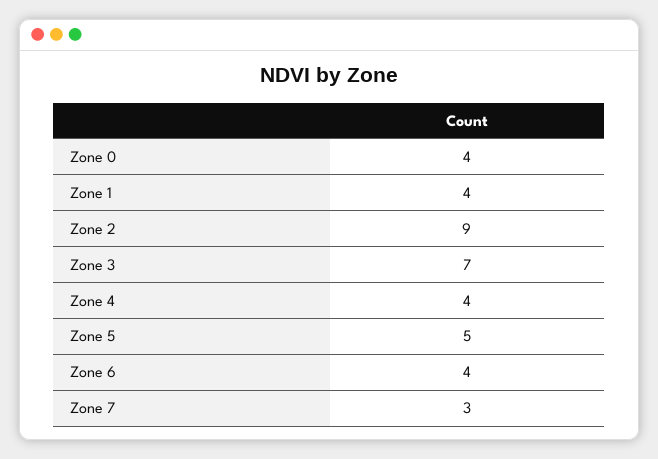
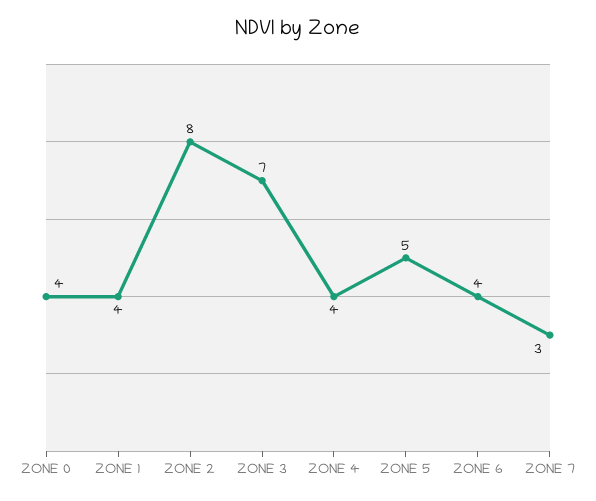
Zone 2: 9 -> 8

